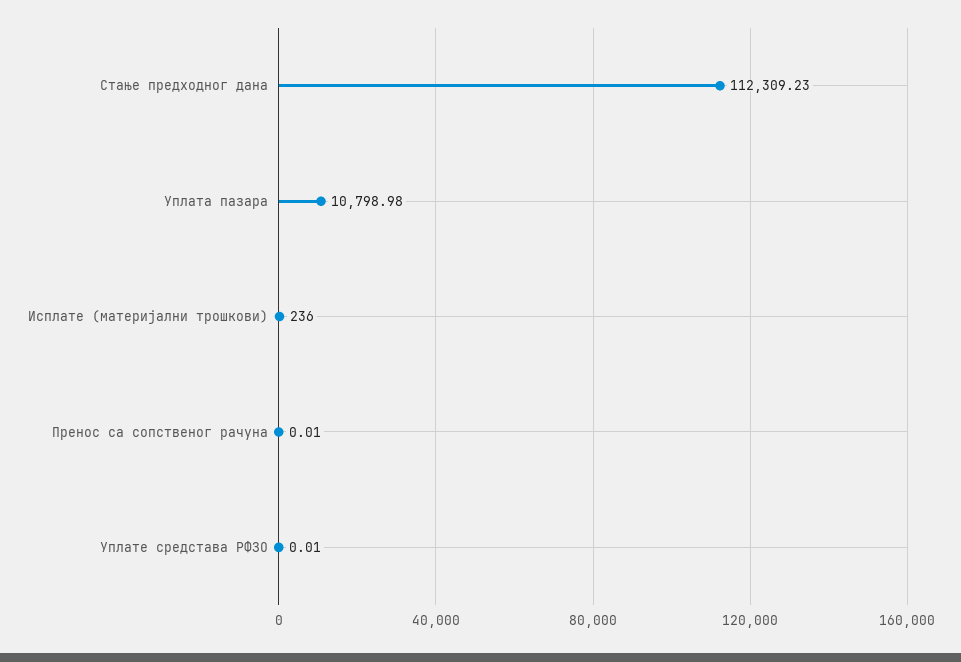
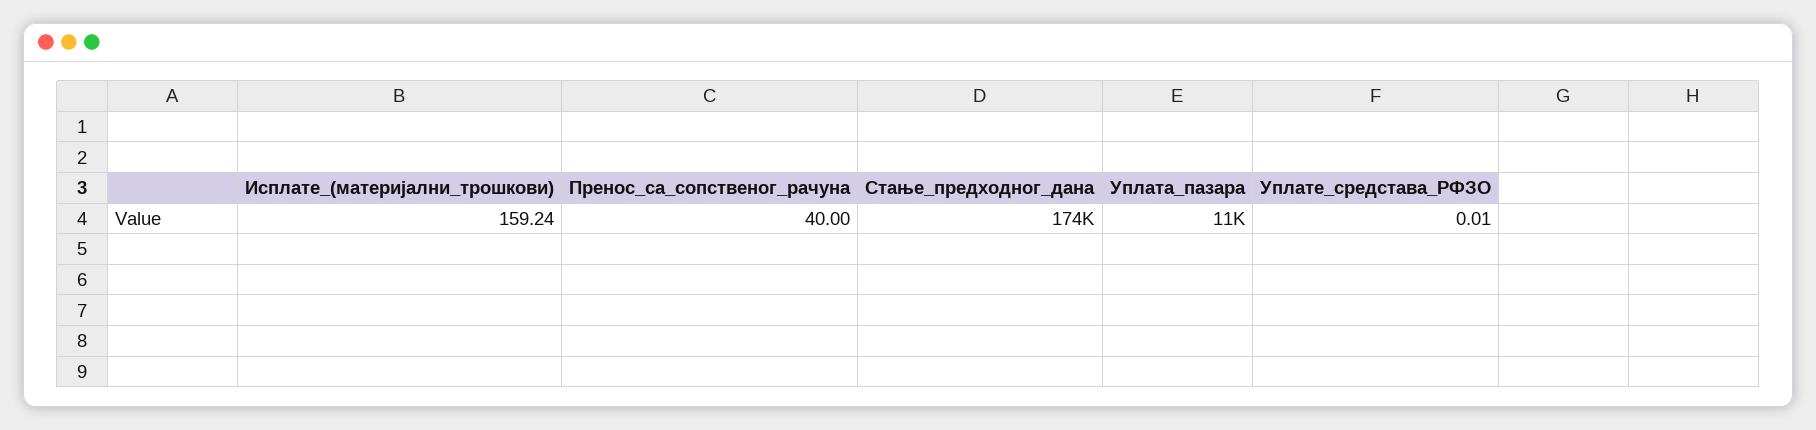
Стање предходног дана: 112309.23 -> 174000
Исплате (материјални трошкови): 236 -> 159.24
Пренос са сопственог рачуна: 0.01 -> 40

